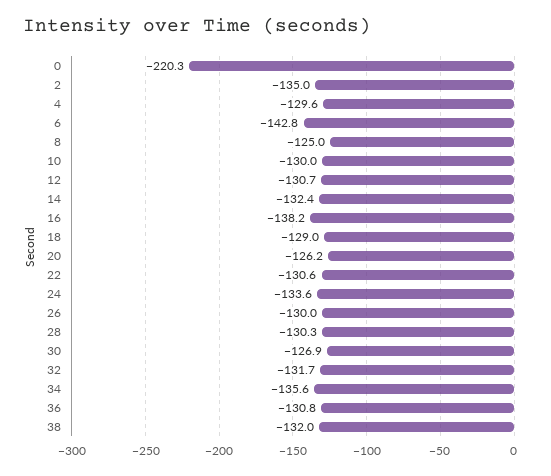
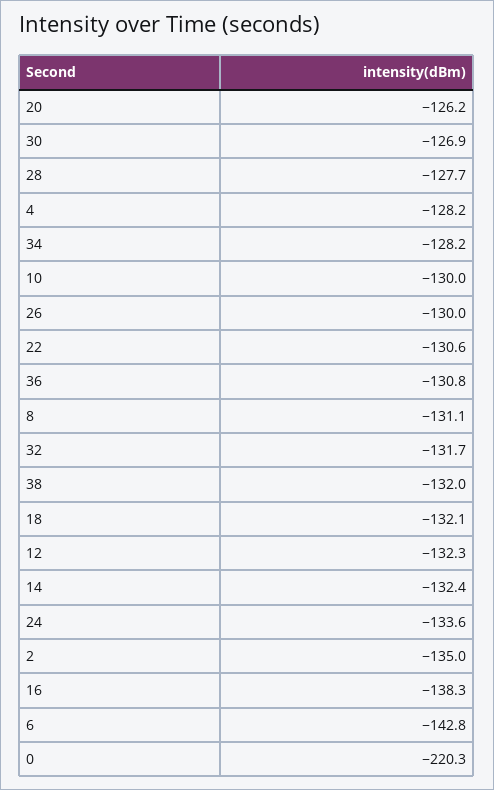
4: -129.6 -> -128.2
8: -125 -> -131.1
12: -130.7 -> -132.3
16: -138.2 -> -138.3
18: -129 -> -132.1
28: -130.3 -> -127.7
34: -135.6 -> -128.2

